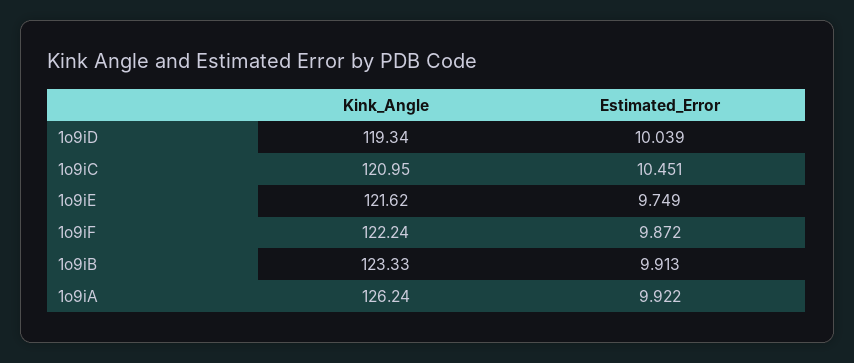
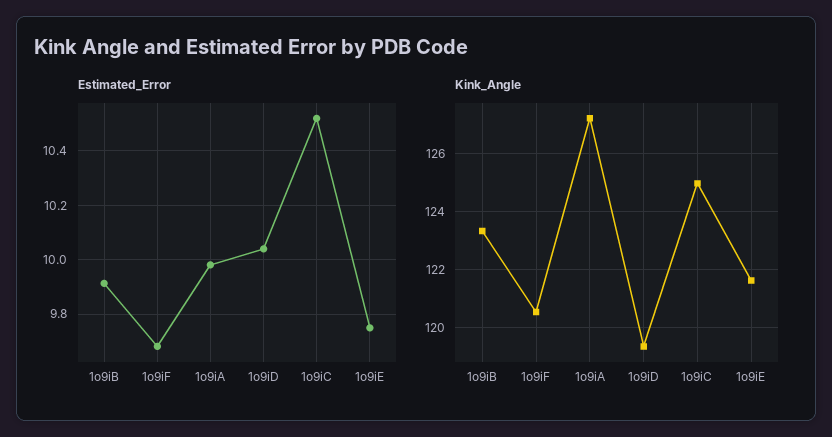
Kink_Angle, 1o9iC: 120.95 -> 125
Estimated_Error, 1o9iC: 10.451 -> 10.525
Kink_Angle, 1o9iF: 122.24 -> 120.5
Estimated_Error, 1o9iF: 9.872 -> 9.675
Kink_Angle, 1o9iA: 126.24 -> 127.25
Estimated_Error, 1o9iA: 9.922 -> 9.975

